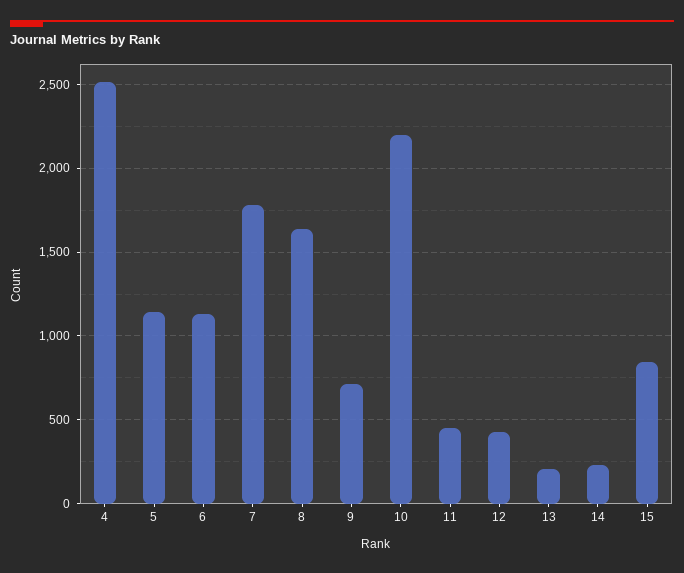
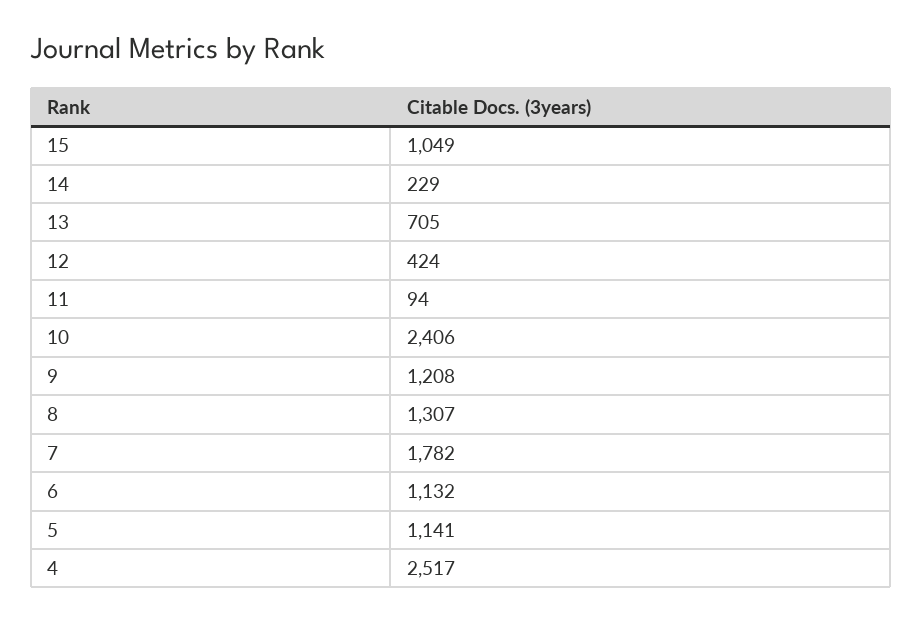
8: 1650 -> 1307
9: 700 -> 1208
10: 2200 -> 2406
11: 450 -> 94
13: 200 -> 705
15: 850 -> 1049

